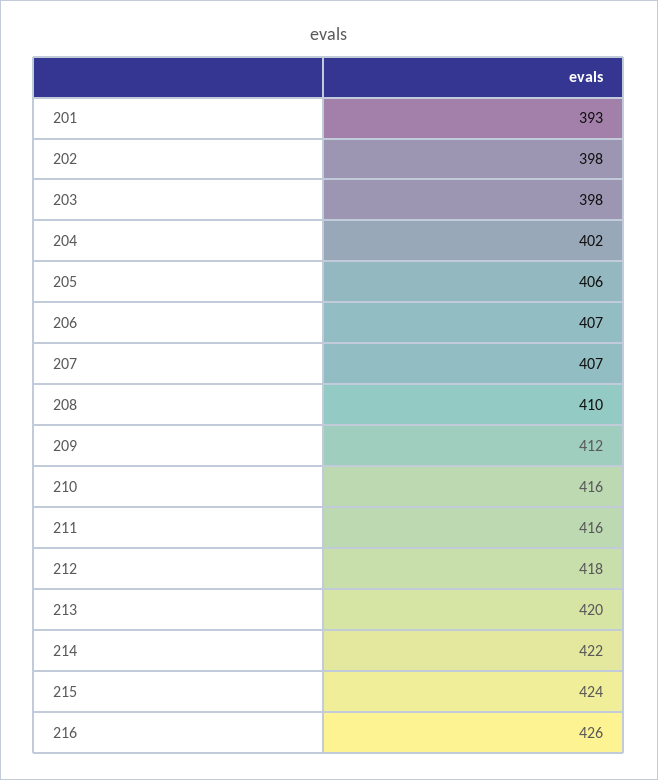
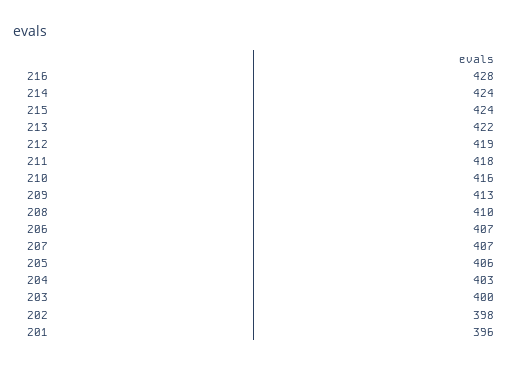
201: 393 -> 396
203: 398 -> 400
204: 402 -> 403
209: 412 -> 413
211: 416 -> 418
212: 418 -> 419
213: 420 -> 422
214: 422 -> 424
216: 426 -> 428

